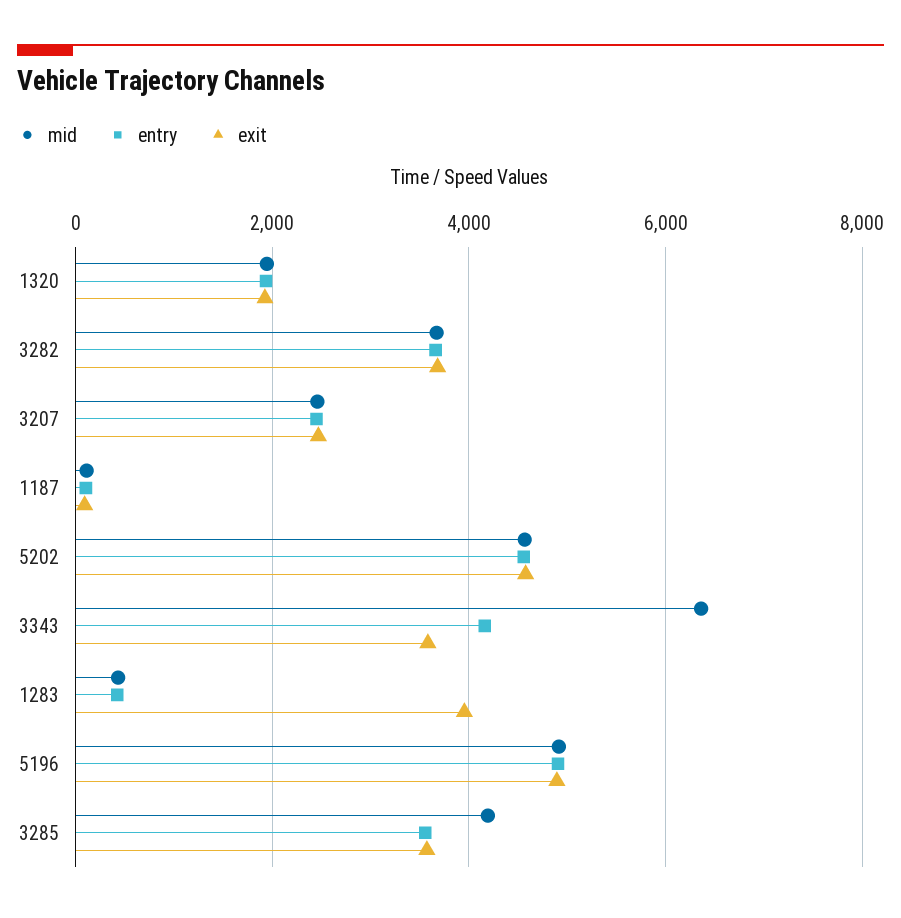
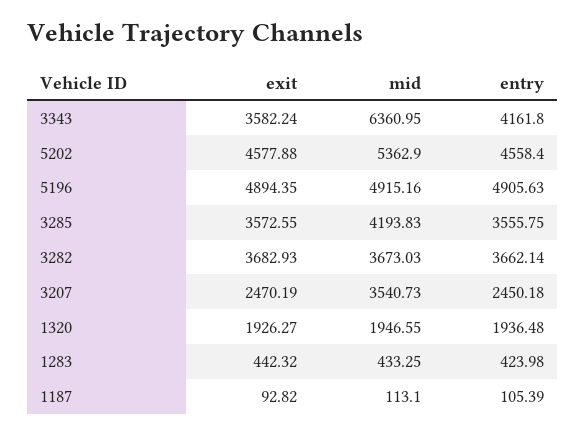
mid, 3207: 2400 -> 3540.73
mid, 5202: 4600 -> 5362.9
exit, 1283: 4000 -> 442.32

